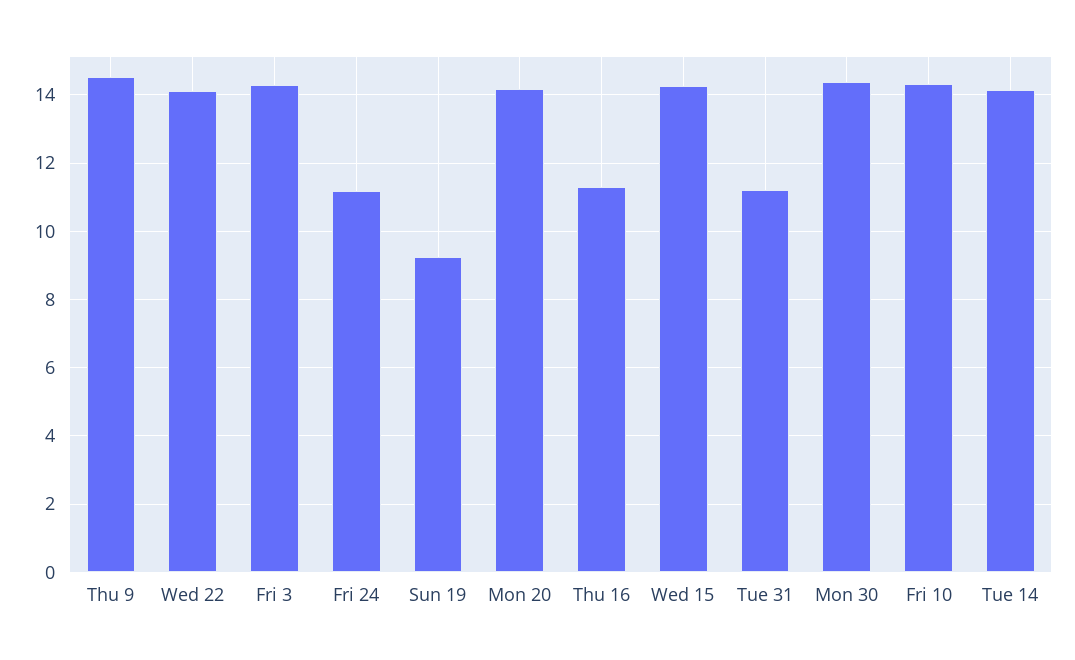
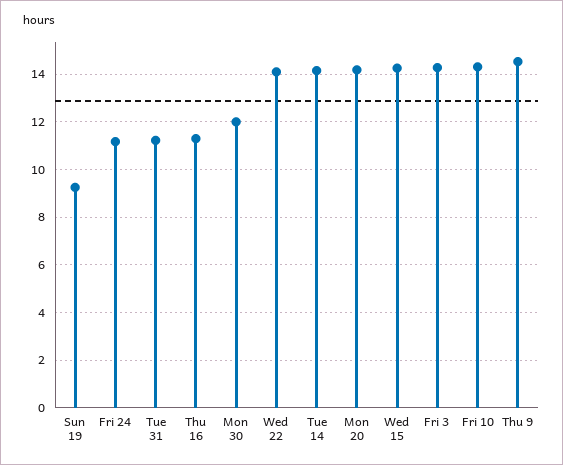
Mon 30: 14.4 -> 12

